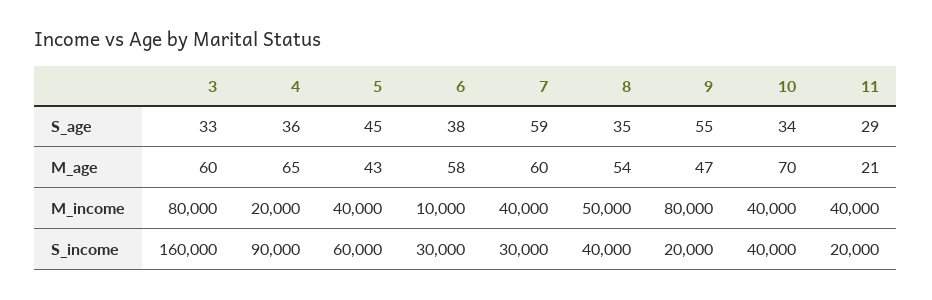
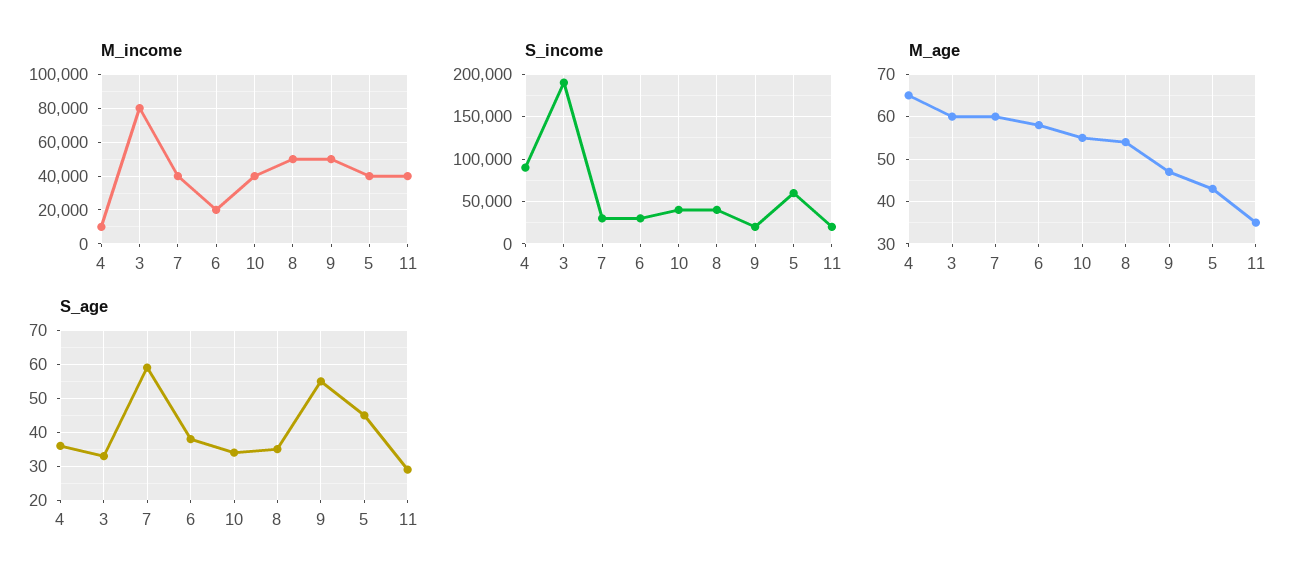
M_age, 10: 70 -> 55
M_age, 11: 21 -> 35
M_income, 4: 20000 -> 10000
M_income, 6: 10000 -> 20000
M_income, 9: 80000 -> 50000
S_income, 3: 160000 -> 190000

